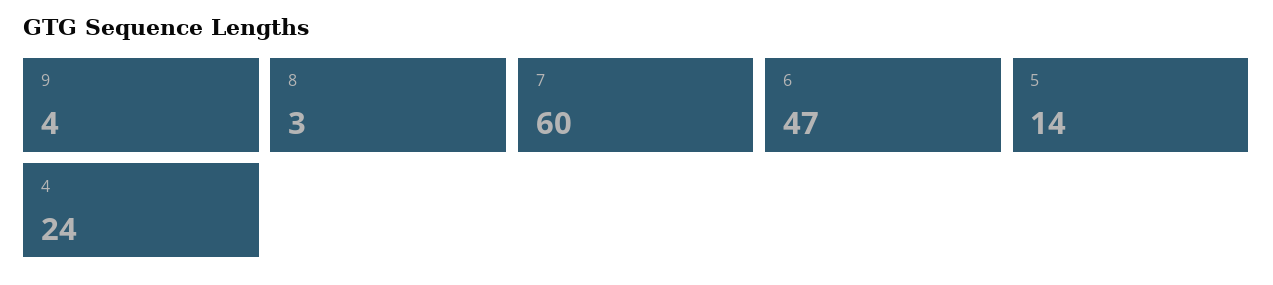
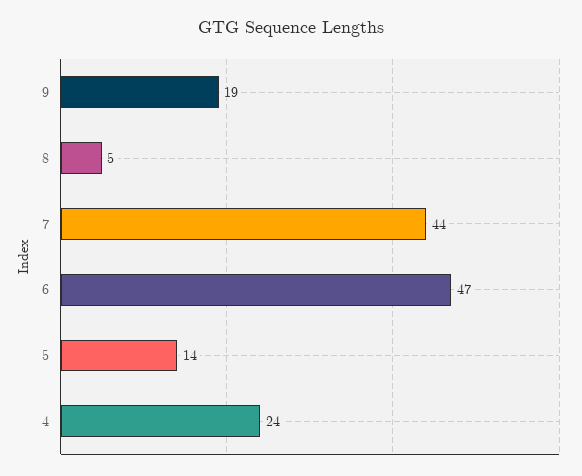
9: 4 -> 19
8: 3 -> 5
7: 60 -> 44

